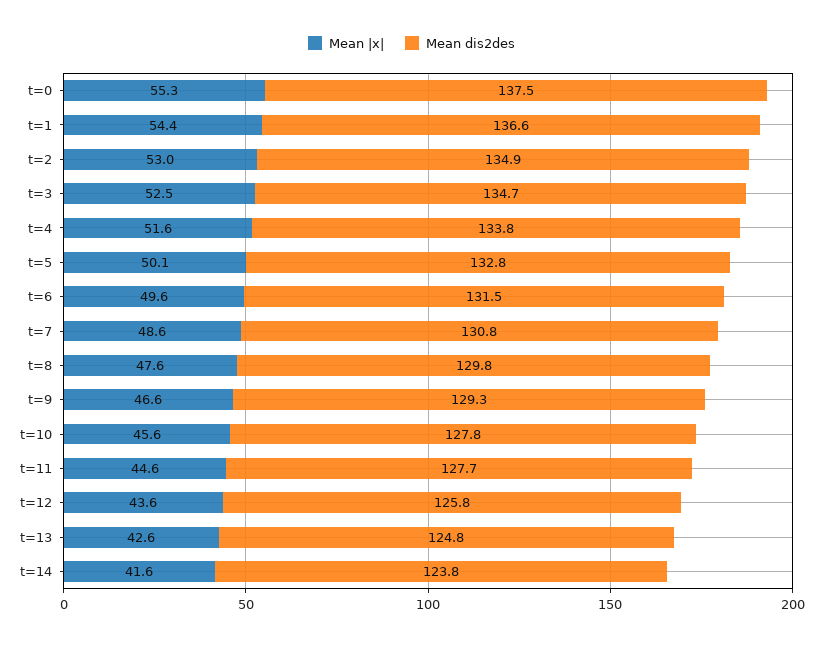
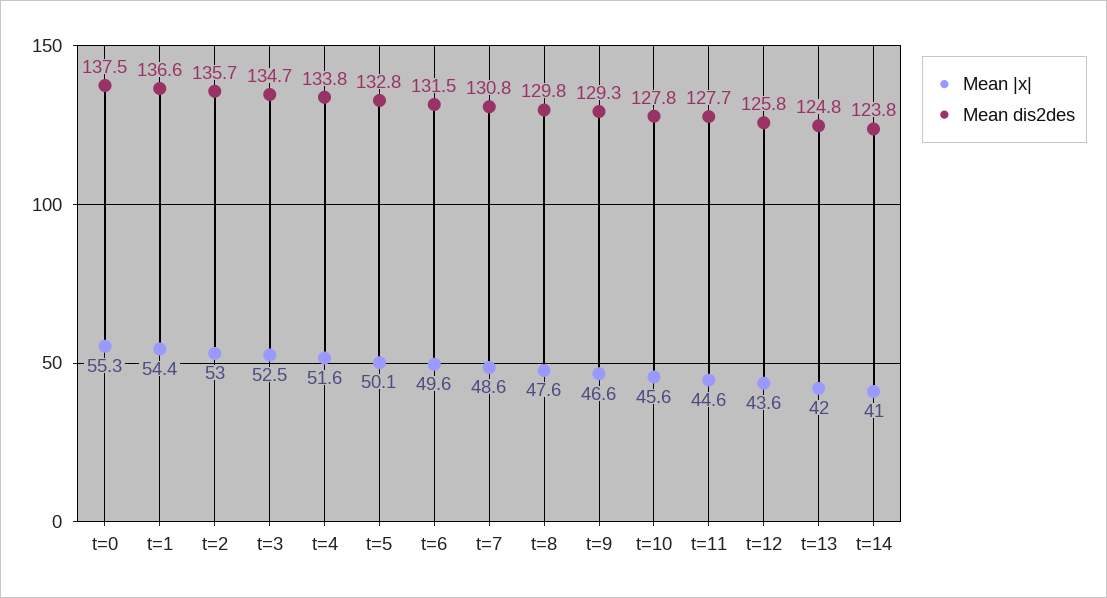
Mean dis2des, t=2: 134.9 -> 135.7
Mean |x|, t=13: 42.6 -> 42
Mean |x|, t=14: 41.6 -> 41

